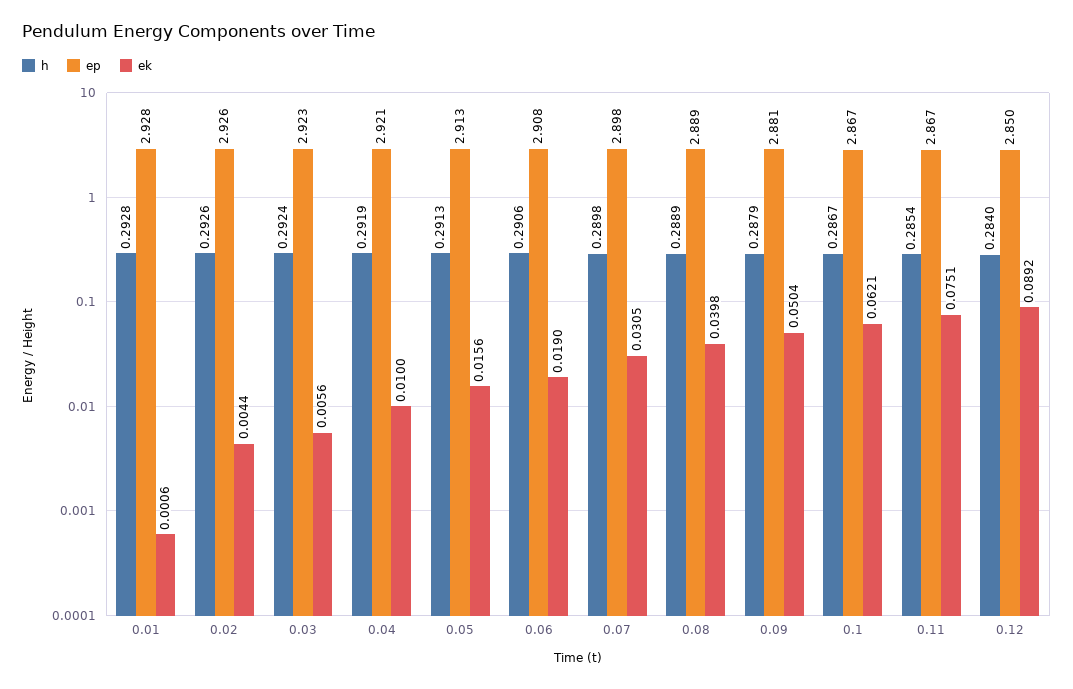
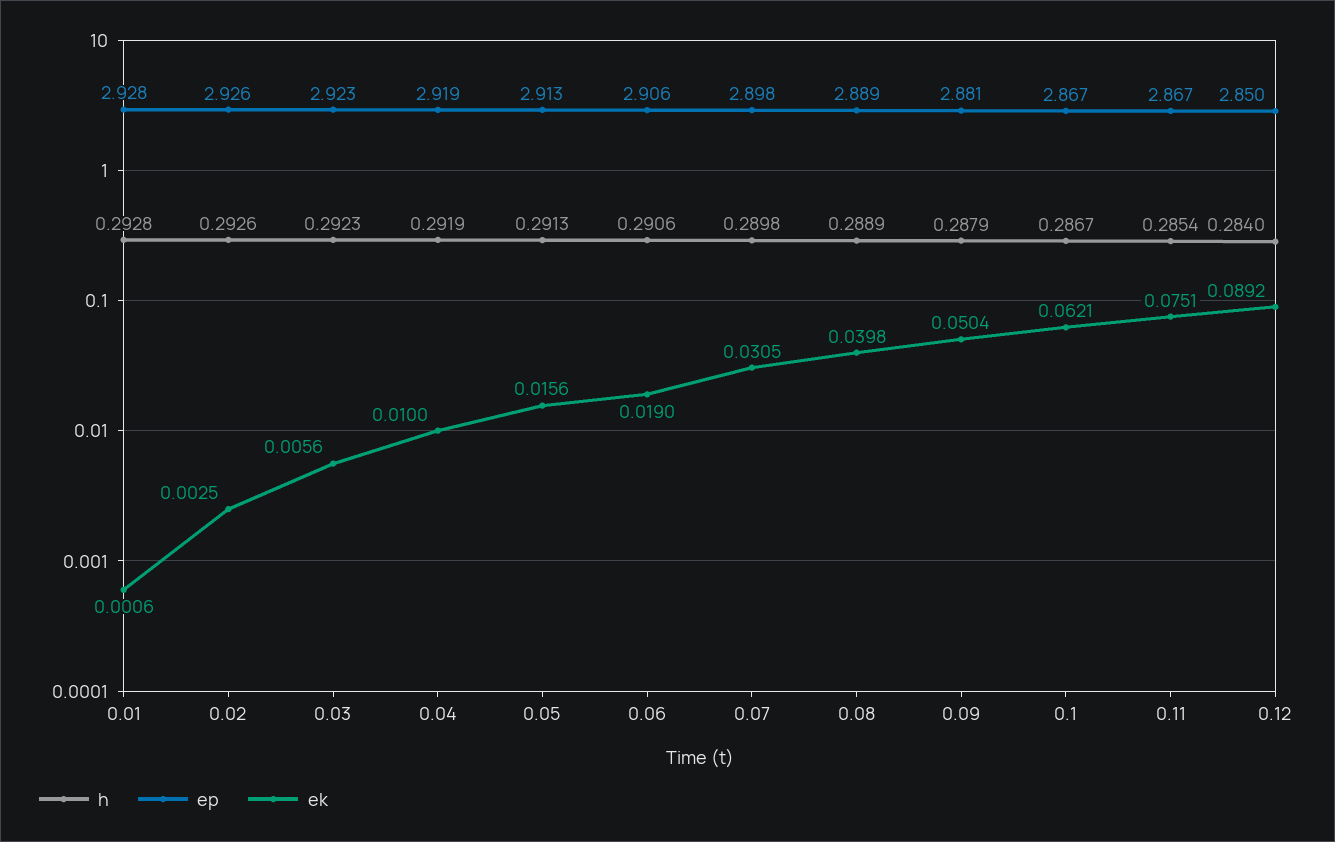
ek, 0.02: 0.0044 -> 0.0025
h, 0.03: 0.2924 -> 0.2923
ep, 0.04: 2.921 -> 2.919
ep, 0.06: 2.908 -> 2.906

